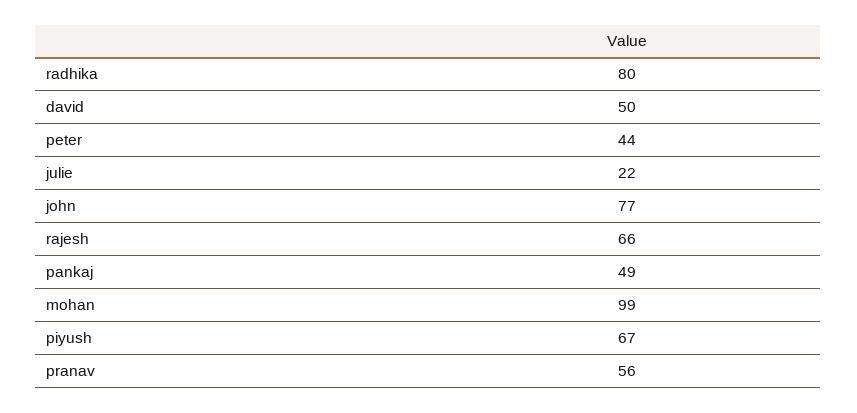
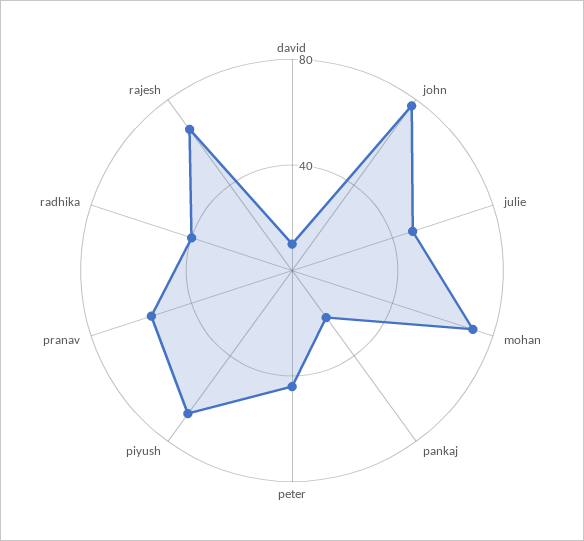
radhika: 80 -> 40
david: 50 -> 10
julie: 22 -> 50
pankaj: 49 -> 20
mohan: 99 -> 70

